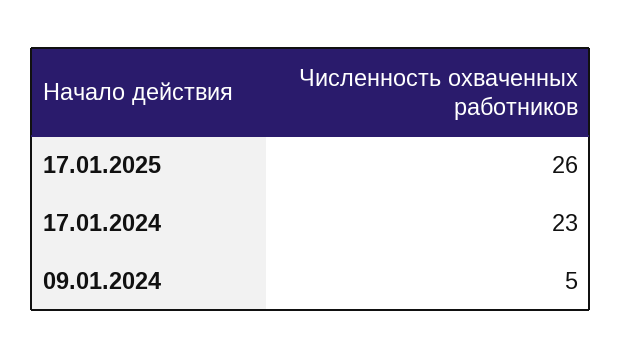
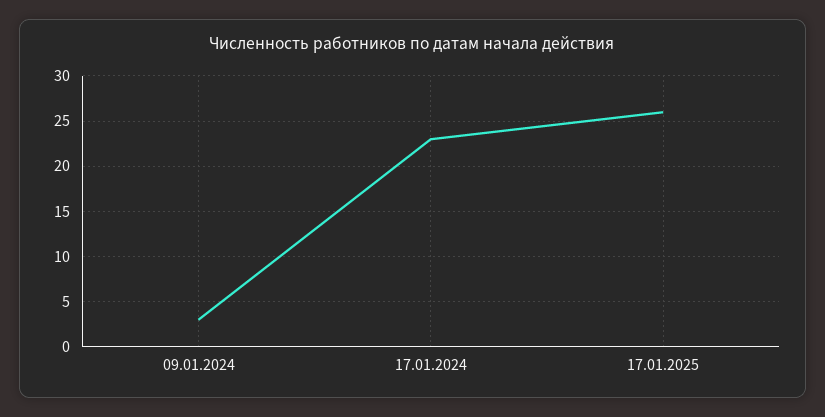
09.01.2024: 5 -> 3

